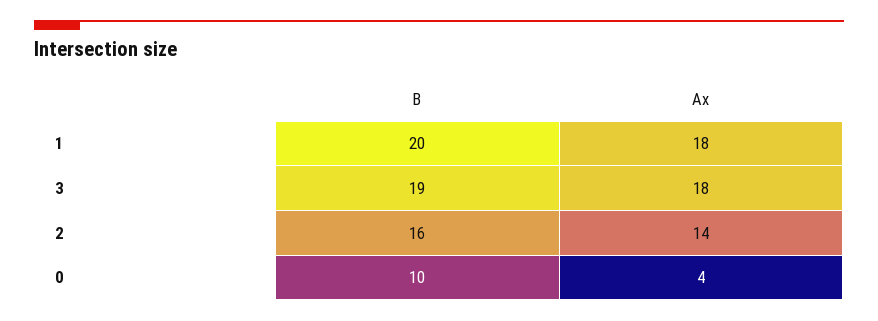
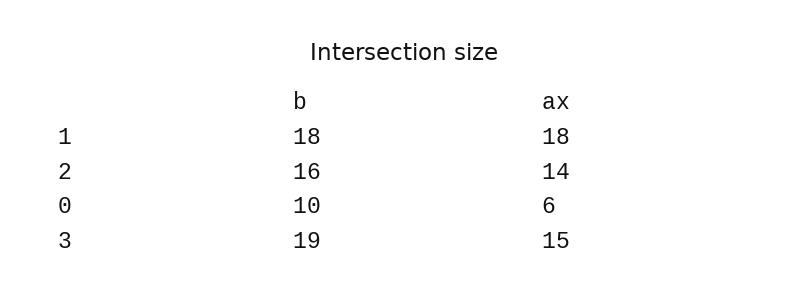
B, 1: 20 -> 18
Ax, 3: 18 -> 15
Ax, 0: 4 -> 6

